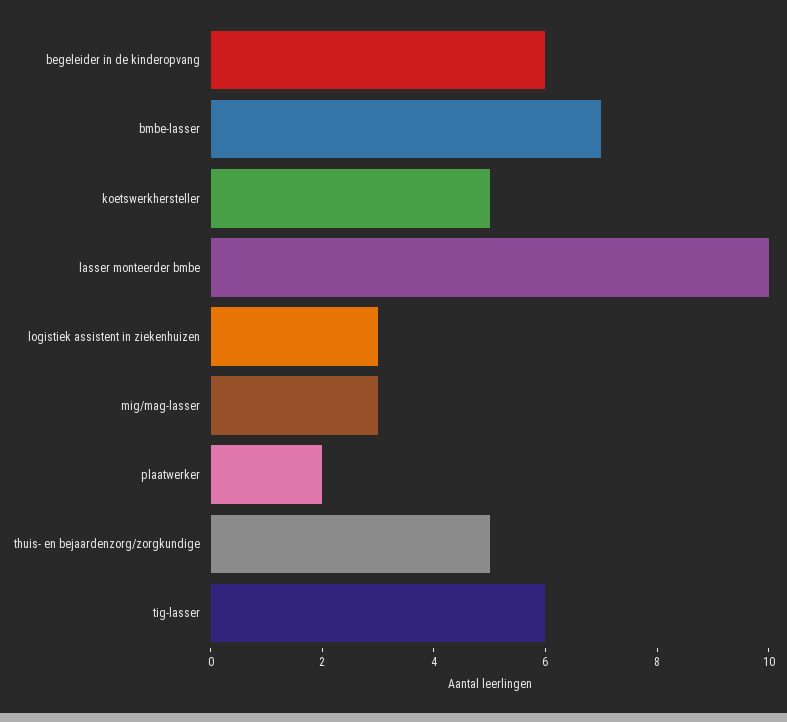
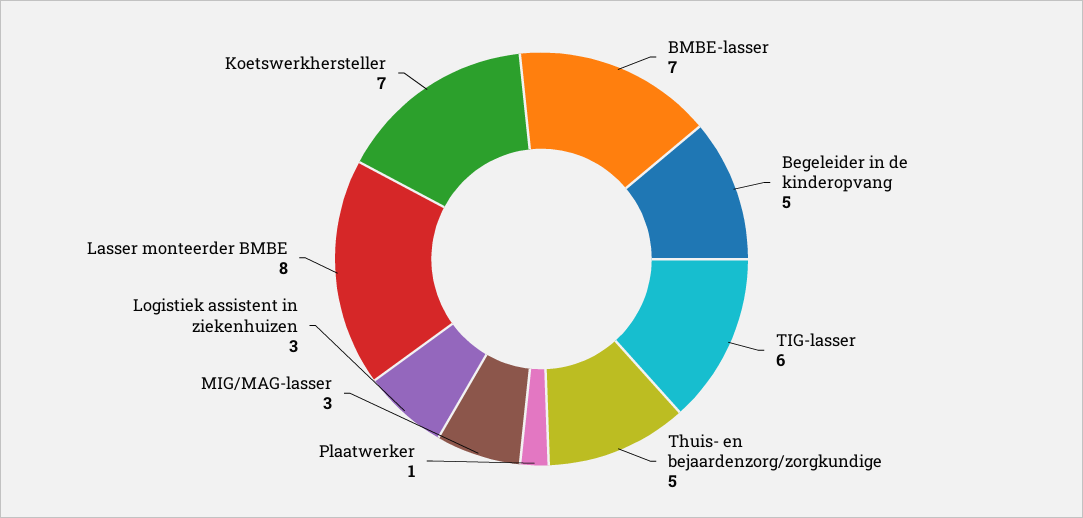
begeleider in de kinderopvang: 6 -> 5
koetswerkhersteller: 5 -> 7
lasser monteerder bmbe: 10 -> 8
plaatwerker: 2 -> 1

